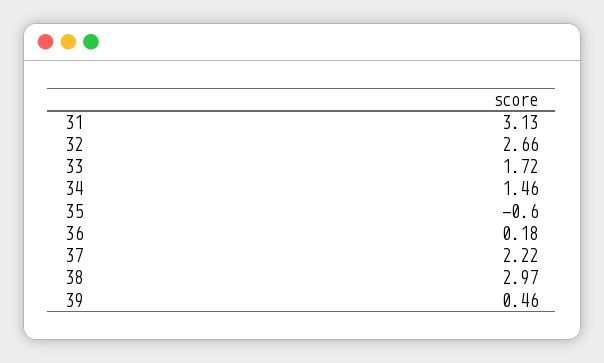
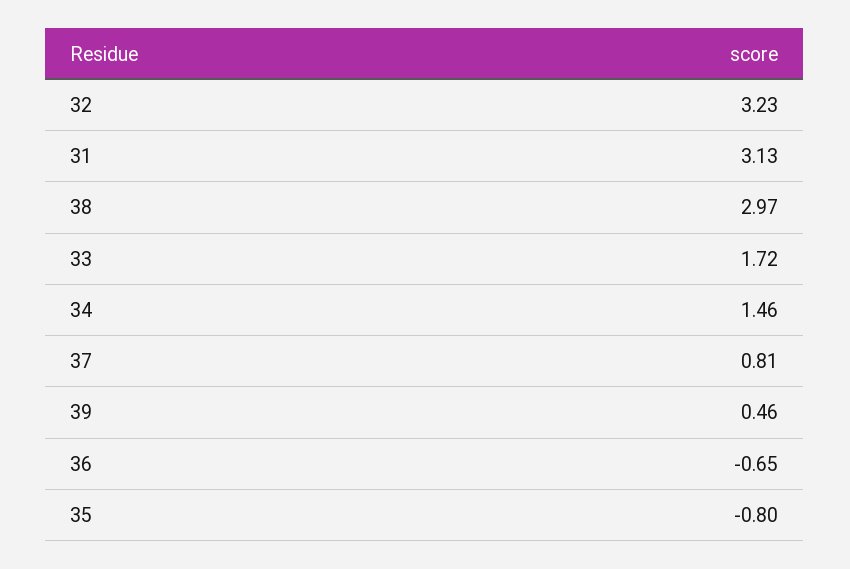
32: 2.66 -> 3.23
35: -0.6 -> -0.8
36: 0.18 -> -0.65
37: 2.22 -> 0.81

